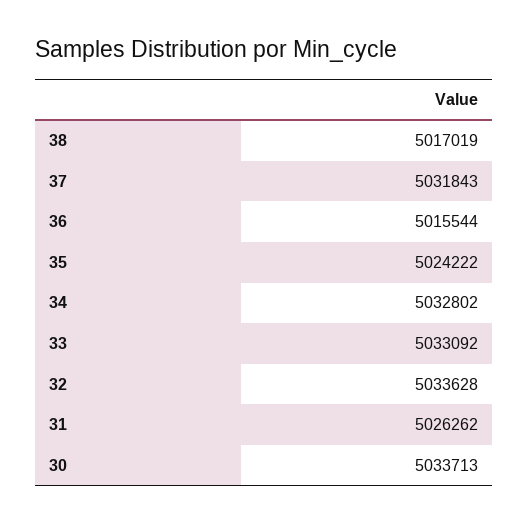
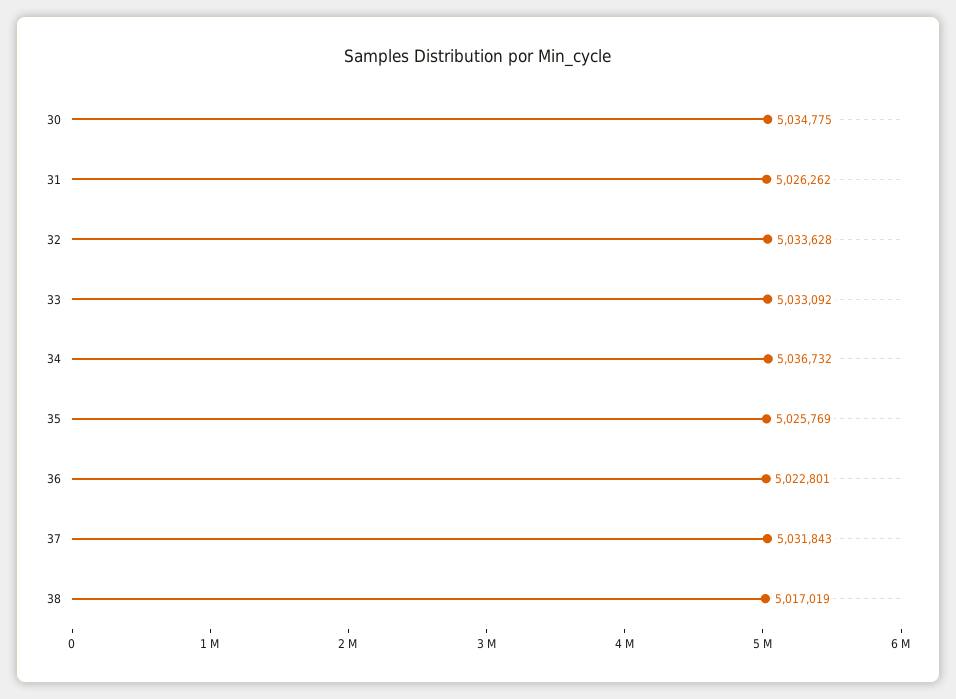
36: 5015544 -> 5022801
35: 5024222 -> 5025769
34: 5032802 -> 5036732
30: 5033713 -> 5034775

